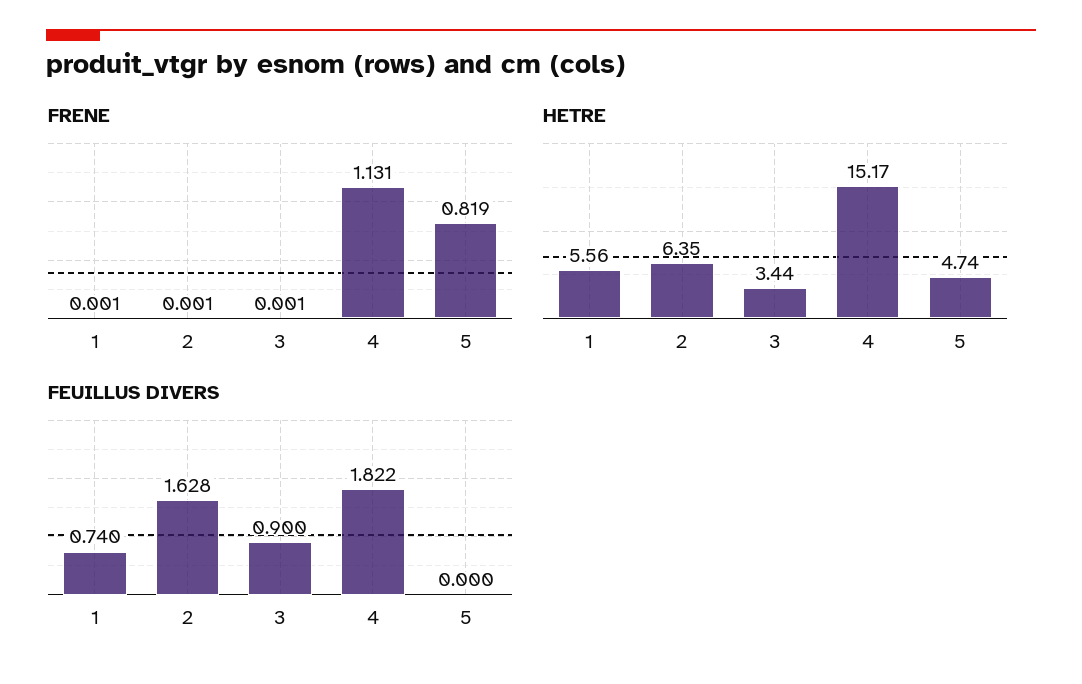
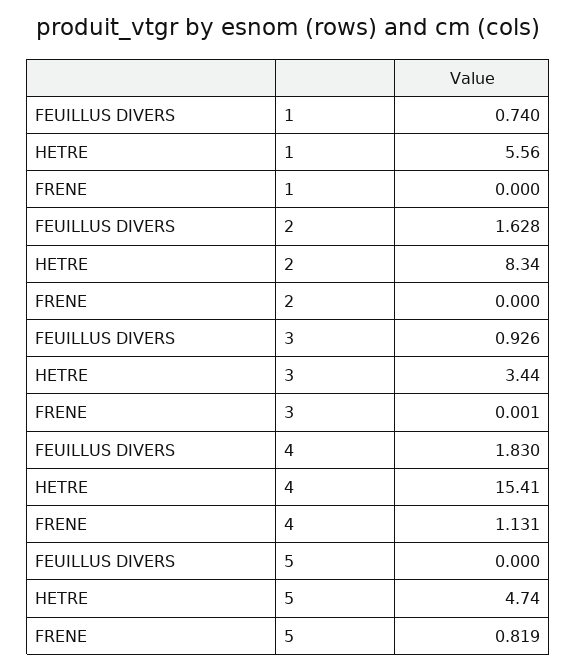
FRENE, 1: 0.001 -> 0
FRENE, 2: 0.001 -> 0
HETRE, 2: 6.35 -> 8.34
HETRE, 4: 15.17 -> 15.41
FEUILLUS DIVERS, 3: 0.9 -> 0.926
FEUILLUS DIVERS, 4: 1.822 -> 1.83

